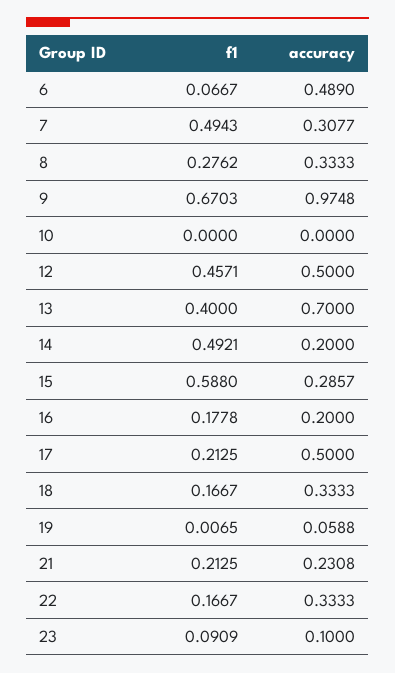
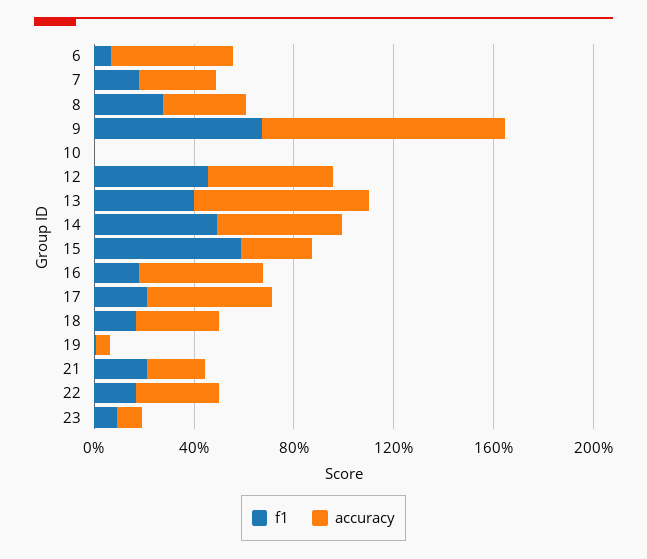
f1, 7: 0.4943 -> 0.2
accuracy, 14: 0.2 -> 0.5
accuracy, 16: 0.2 -> 0.5

